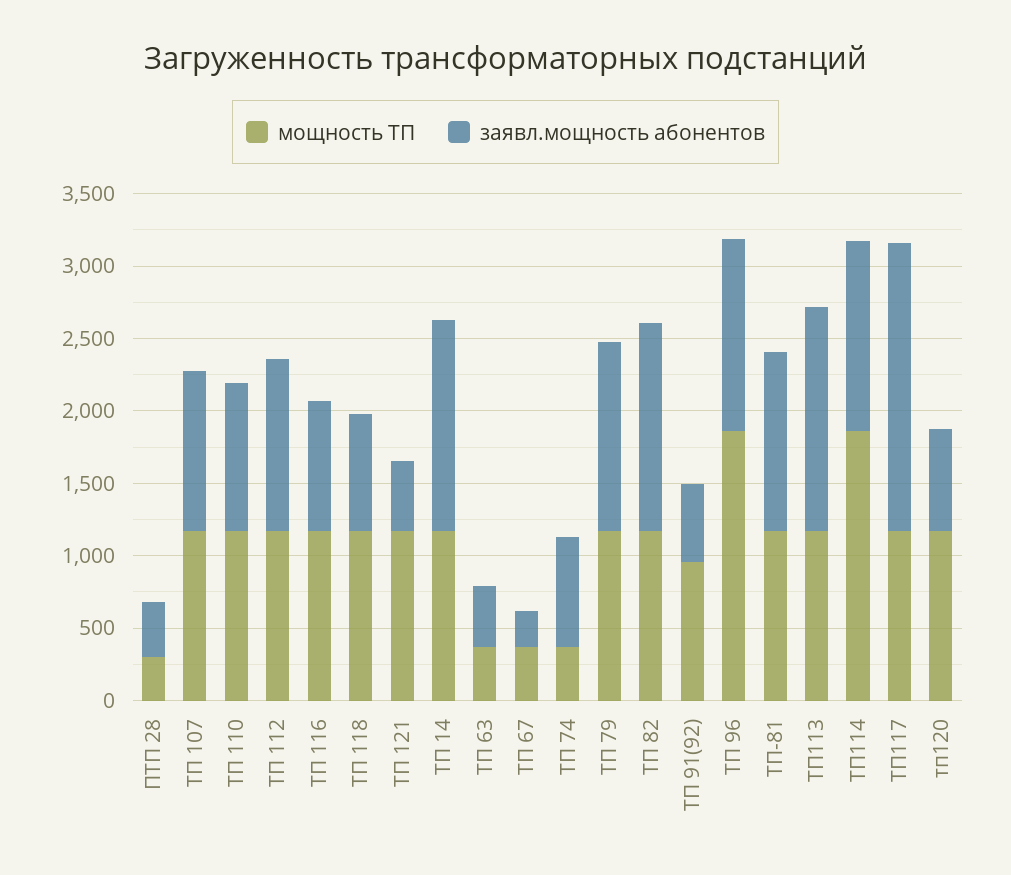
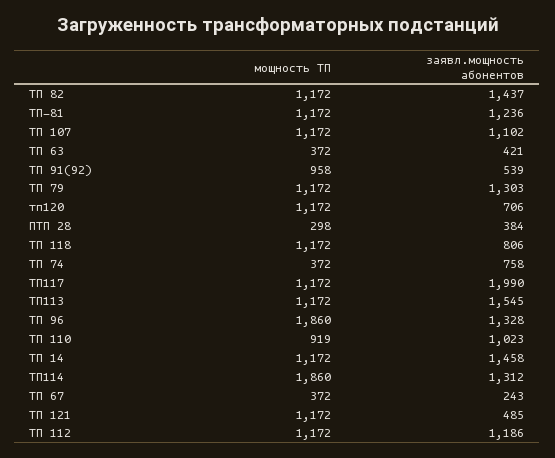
мощность ТП, ТП 110: 1200 -> 919
мощность ТП, ТП 116: 1200 -> none
заявл.мощность абонентов, ТП 116: 900 -> none

